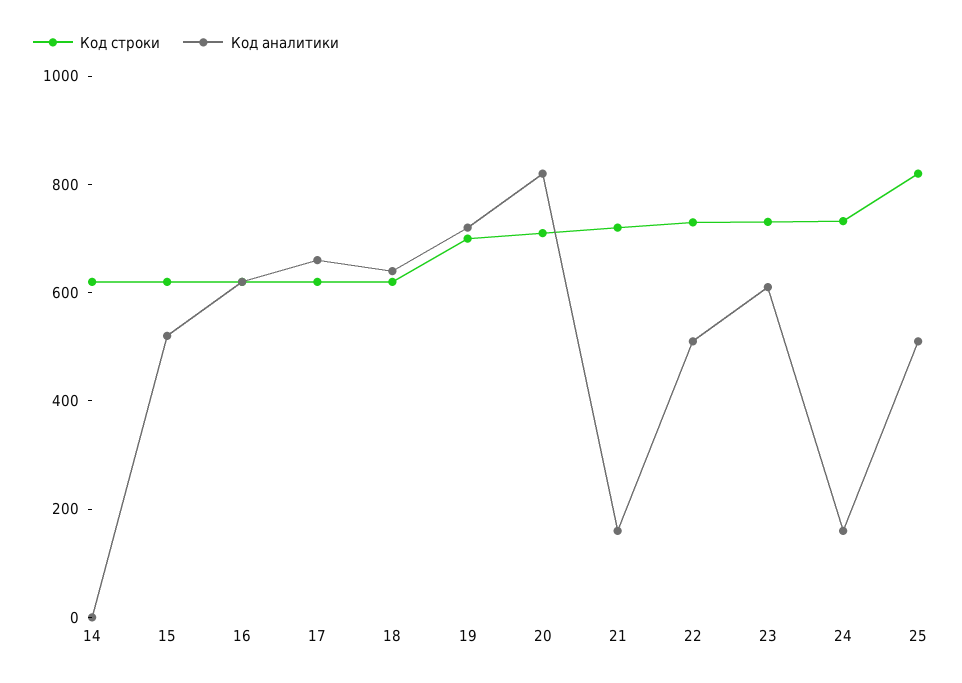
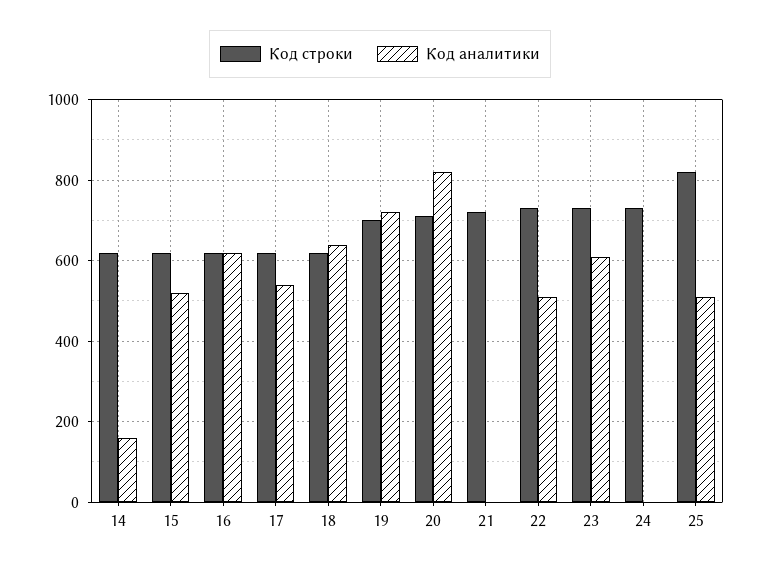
Код аналитики, 14: 0 -> 160
Код аналитики, 17: 650 -> 540
Код аналитики, 21: 150 -> 0
Код аналитики, 24: 150 -> 0

